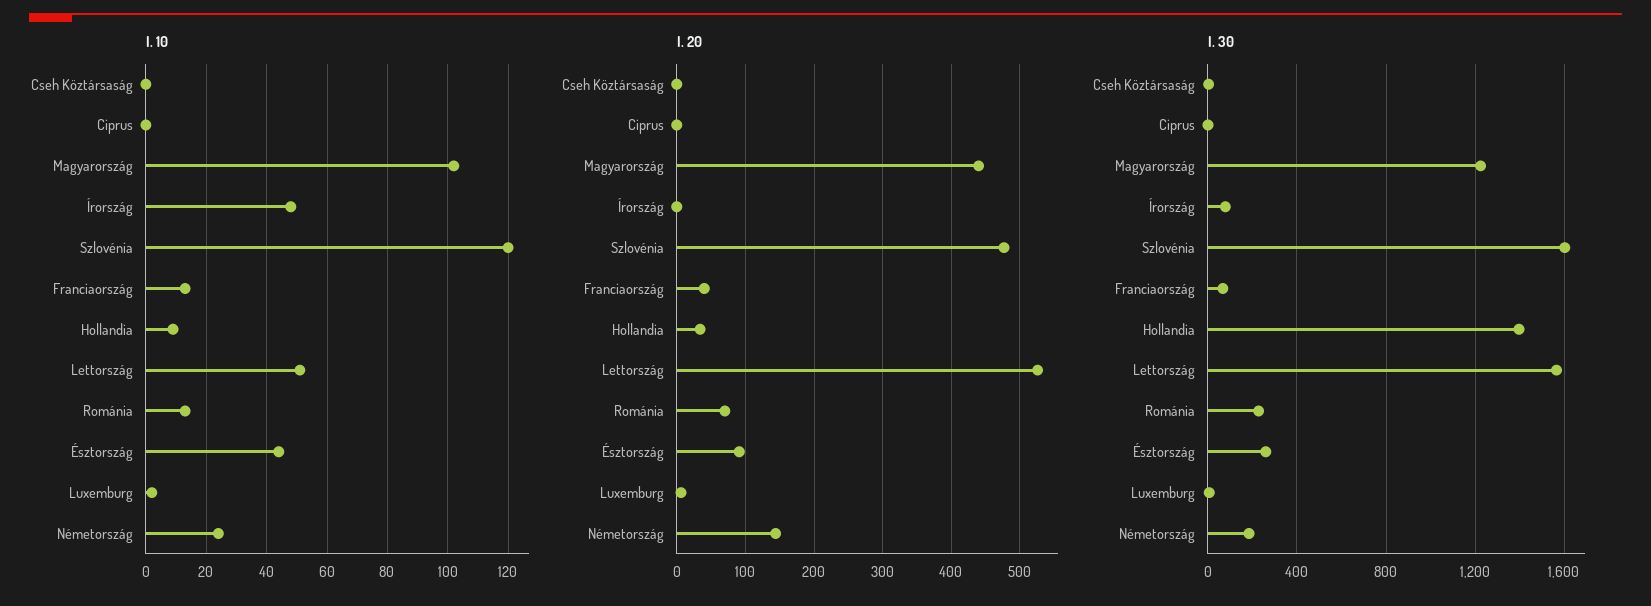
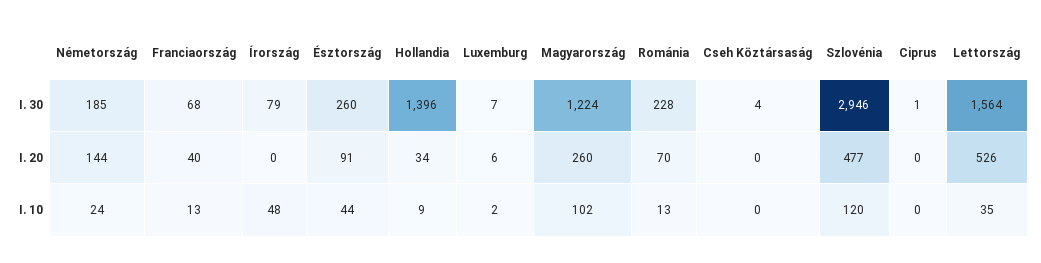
I. 10, Lettország: 50 -> 35
I. 20, Magyarország: 440 -> 260
I. 30, Szlovénia: 1600 -> 2946

